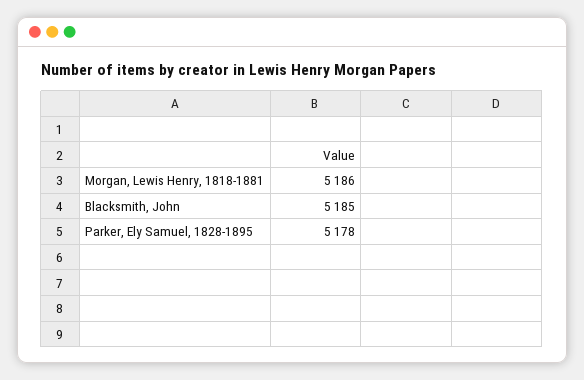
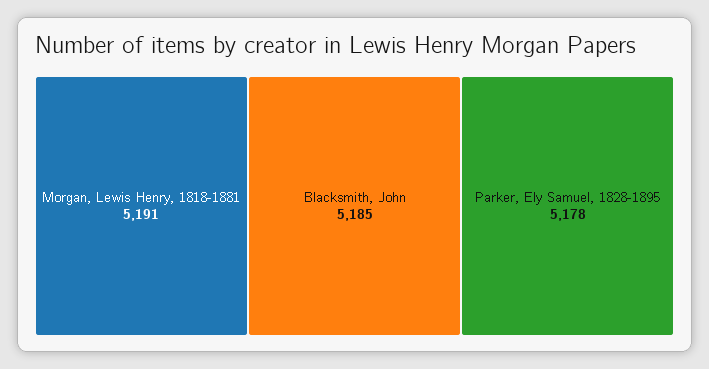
Morgan, Lewis Henry, 1818-1881: 5186 -> 5191

